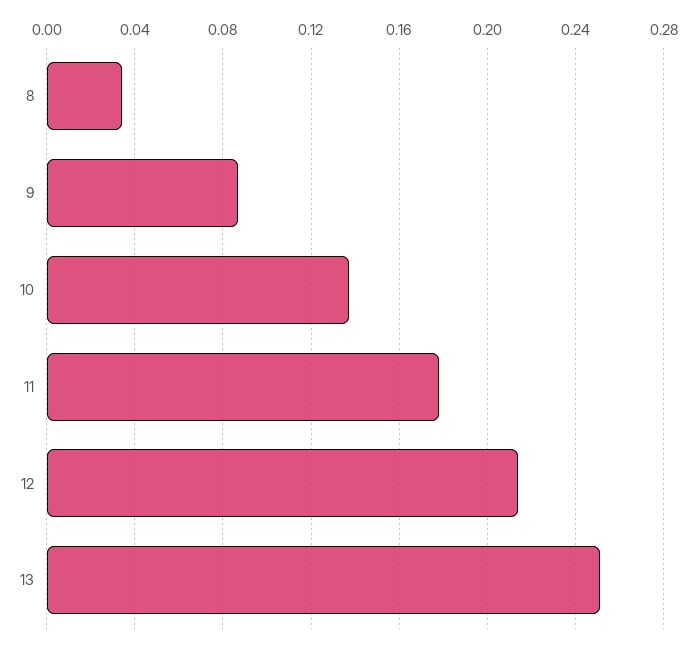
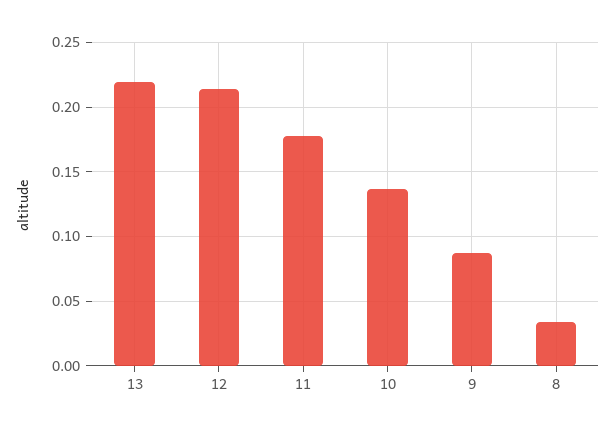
13: 0.25 -> 0.22

